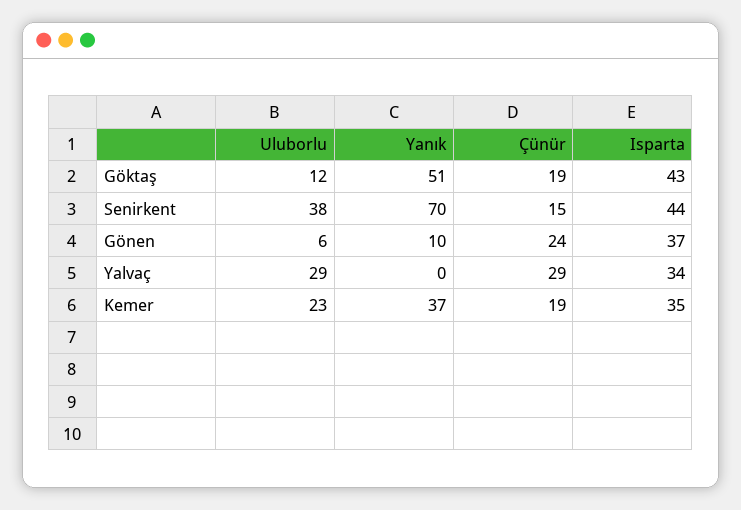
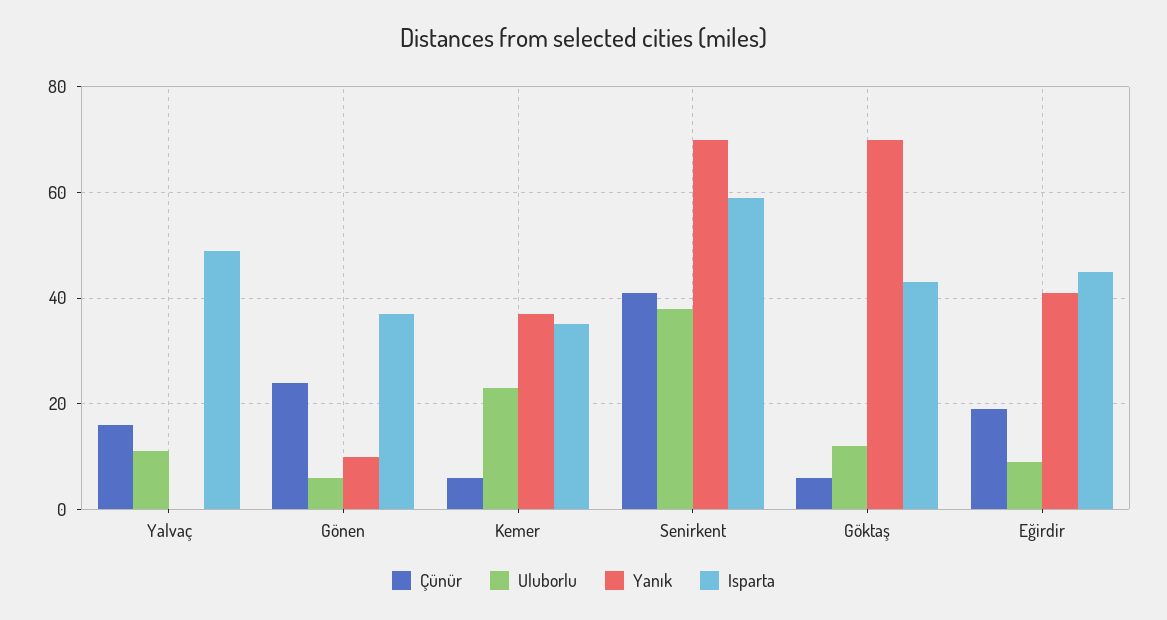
Yanık, Göktaş: 51 -> 70
Çünür, Göktaş: 19 -> 5
Çünür, Senirkent: 15 -> 40
Isparta, Senirkent: 44 -> 60
Uluborlu, Yalvaç: 29 -> 10
Çünür, Yalvaç: 29 -> 15
Isparta, Yalvaç: 34 -> 50
Çünür, Kemer: 19 -> 5
Çünür, Eğirdir: none -> 20
Uluborlu, Eğirdir: none -> 10
Yanık, Eğirdir: none -> 40
Isparta, Eğirdir: none -> 45

